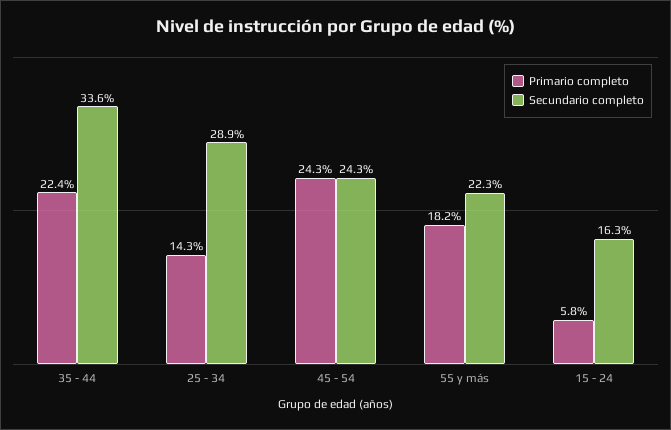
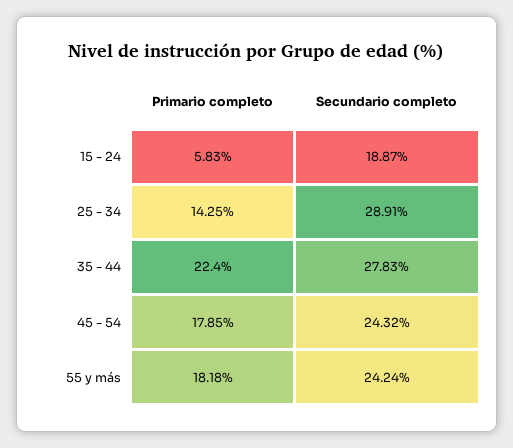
Secundario completo, 35 - 44: 33.6 -> 27.83
Primario completo, 45 - 54: 24.3 -> 17.85
Secundario completo, 55 y más: 22.3 -> 24.24
Secundario completo, 15 - 24: 16.3 -> 18.87

